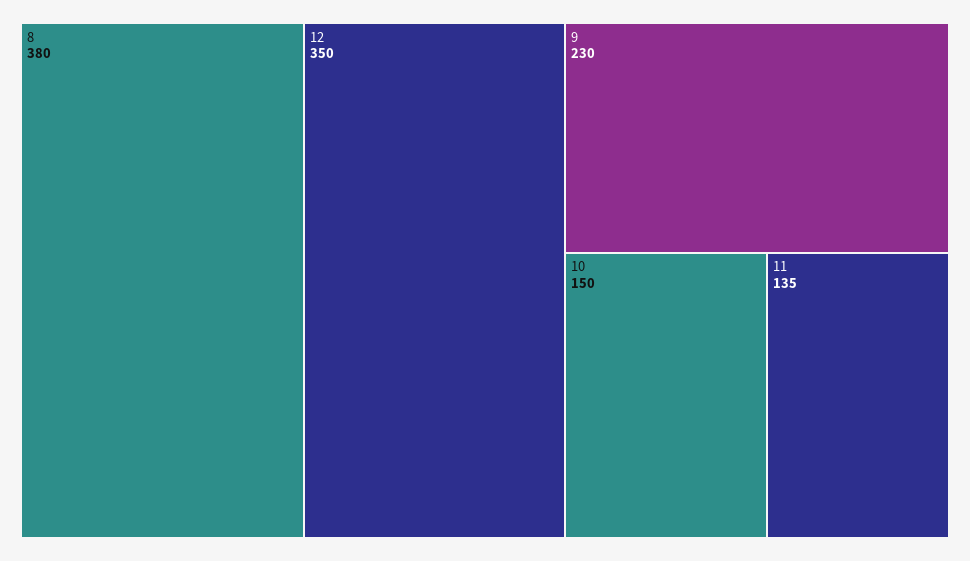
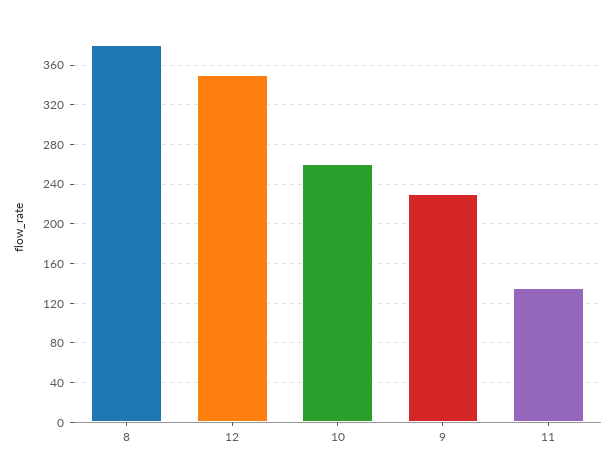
10: 150 -> 260

